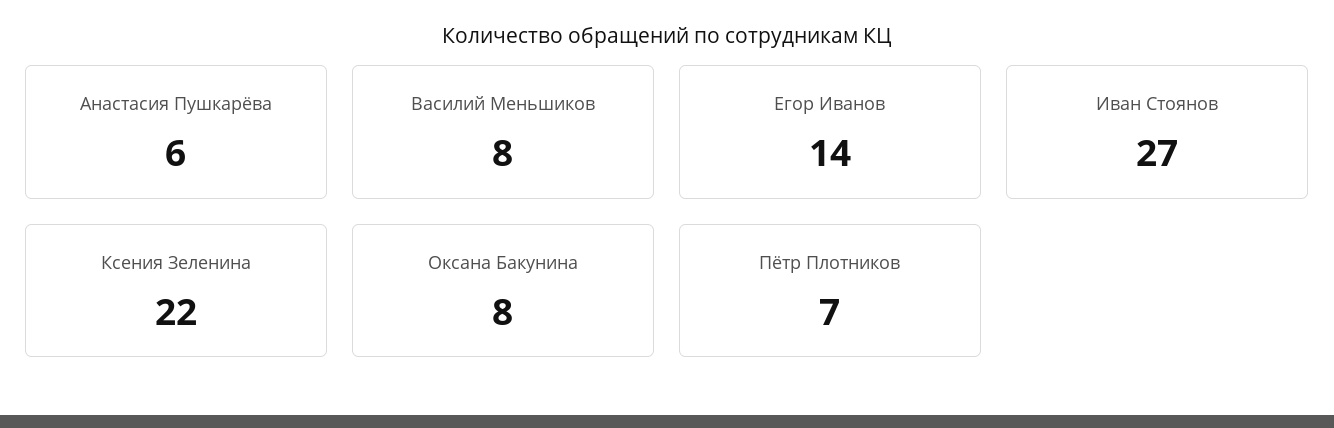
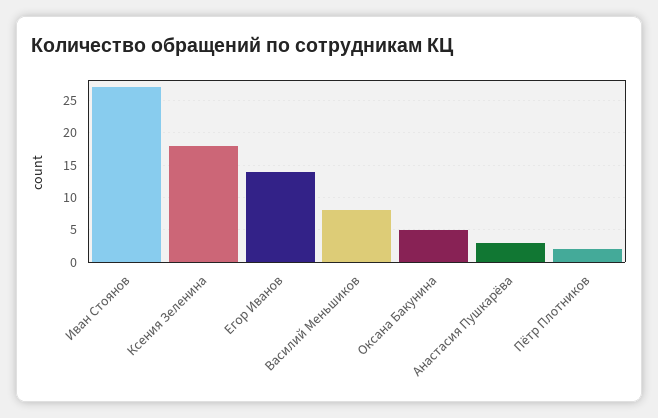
Анастасия Пушкарёва: 6 -> 3
Ксения Зеленина: 22 -> 18
Оксана Бакунина: 8 -> 5
Пётр Плотников: 7 -> 2

